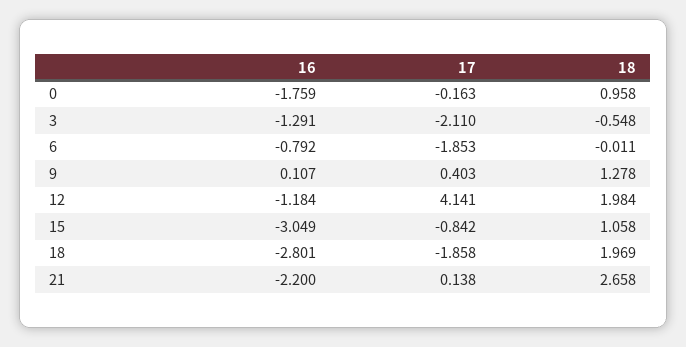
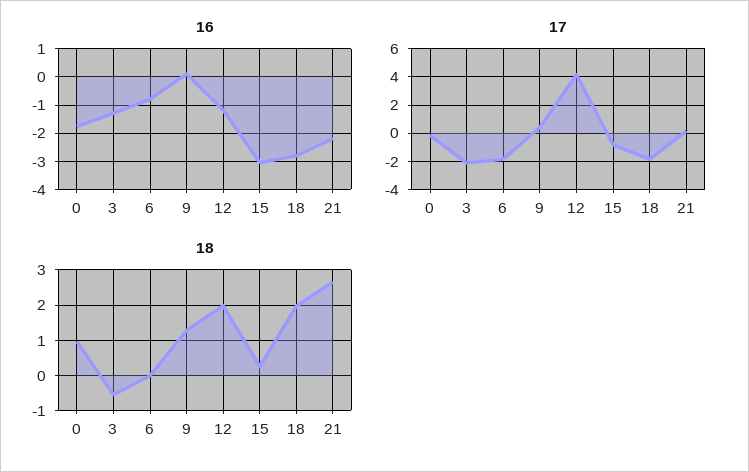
18, 15: 1.058 -> 0.2

